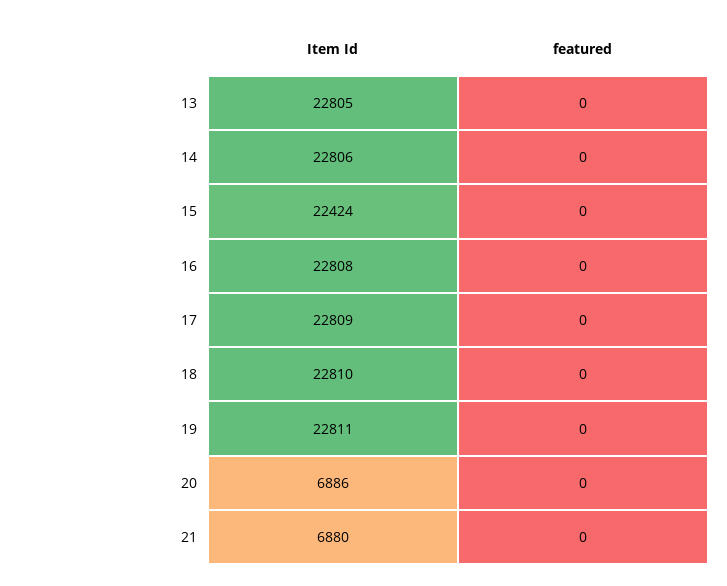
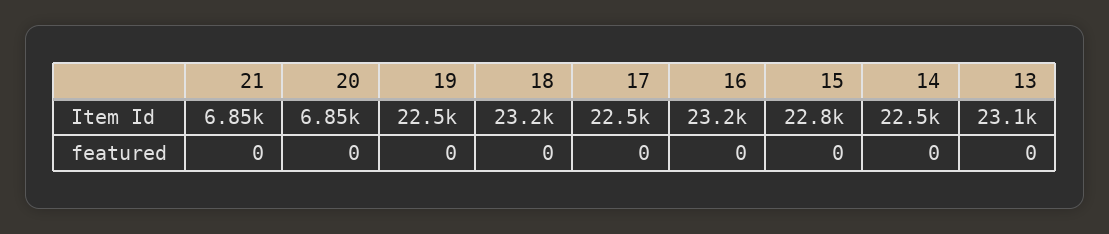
Item Id, 13: 22805 -> 23100
Item Id, 14: 22806 -> 22500
Item Id, 15: 22424 -> 22800
Item Id, 16: 22808 -> 23200
Item Id, 17: 22809 -> 22500
Item Id, 18: 22810 -> 23200
Item Id, 19: 22811 -> 22500
Item Id, 20: 6886 -> 6850
Item Id, 21: 6880 -> 6850

